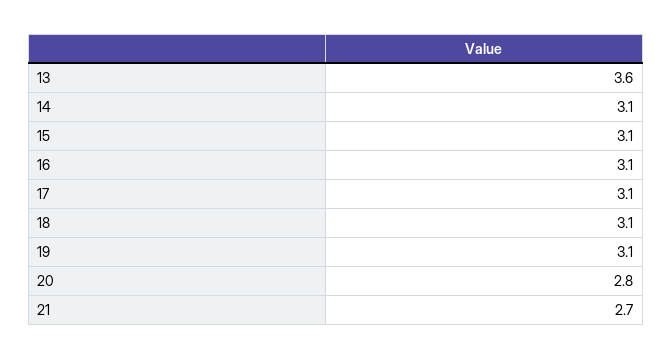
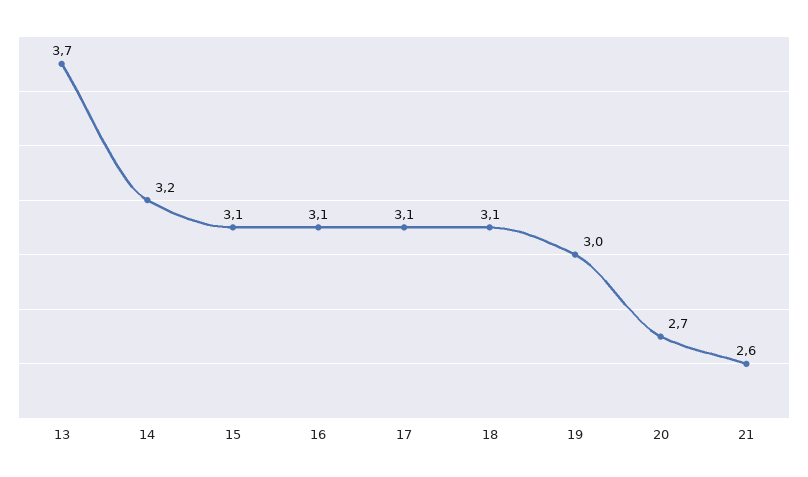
13: 3.6 -> 3.7
14: 3.1 -> 3.2
19: 3.1 -> 3
20: 2.8 -> 2.7
21: 2.7 -> 2.6

